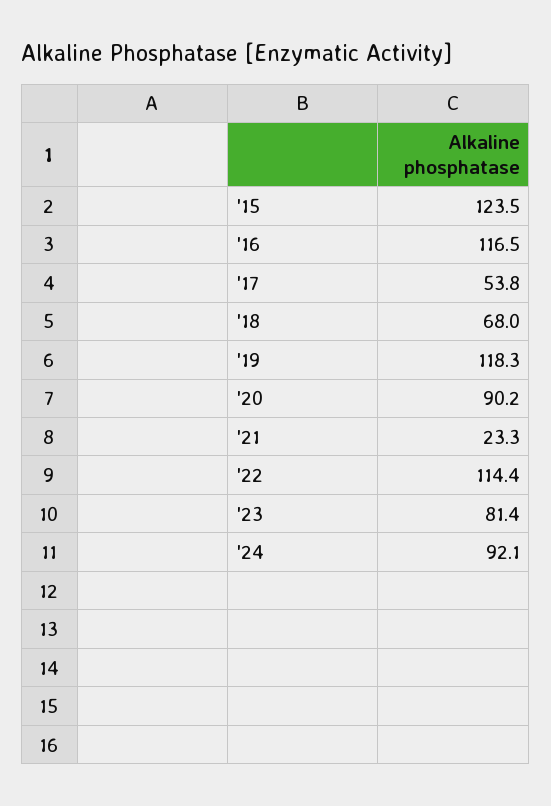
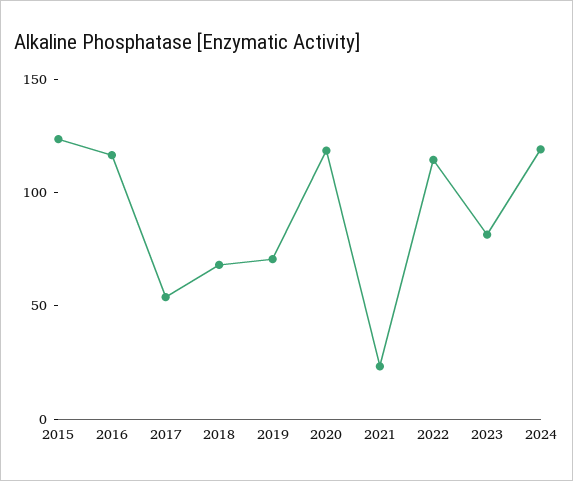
'19: 118.3 -> 70
'20: 90.2 -> 120
'24: 92.1 -> 120

